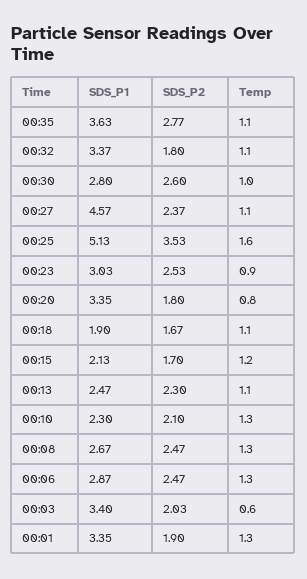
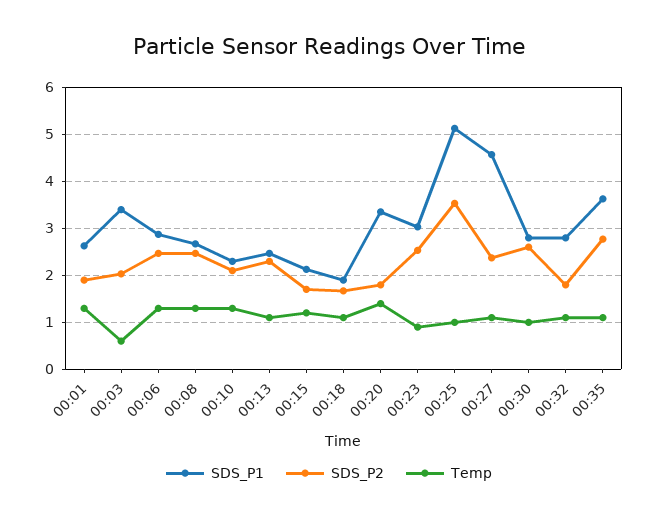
SDS_P1, 00:32: 3.37 -> 2.8
Temp, 00:25: 1.6 -> 1
Temp, 00:20: 0.8 -> 1.4
SDS_P1, 00:01: 3.35 -> 2.6

